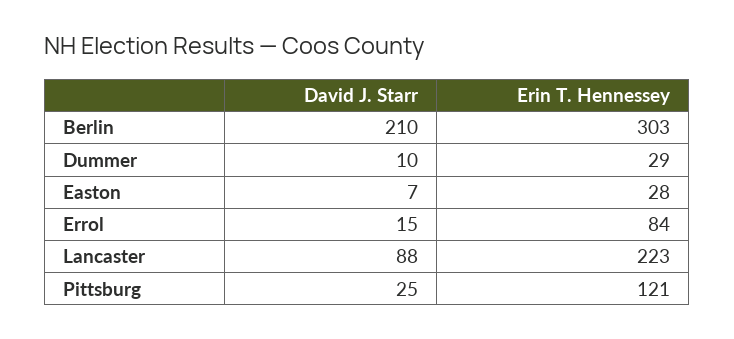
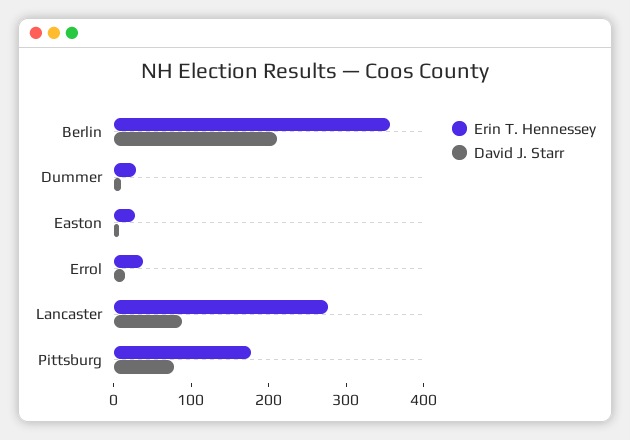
Erin T. Hennessey, Berlin: 303 -> 360
Erin T. Hennessey, Errol: 84 -> 40
Erin T. Hennessey, Lancaster: 223 -> 280
David J. Starr, Pittsburg: 25 -> 80
Erin T. Hennessey, Pittsburg: 121 -> 180

